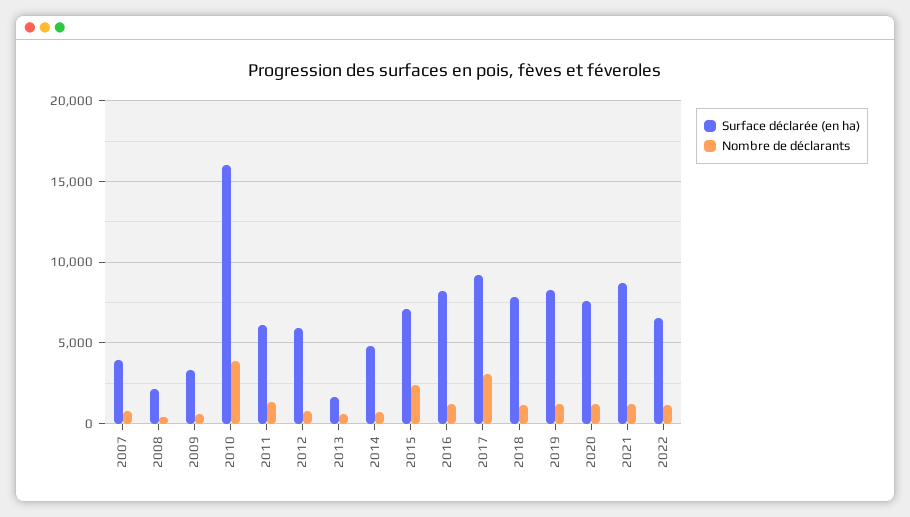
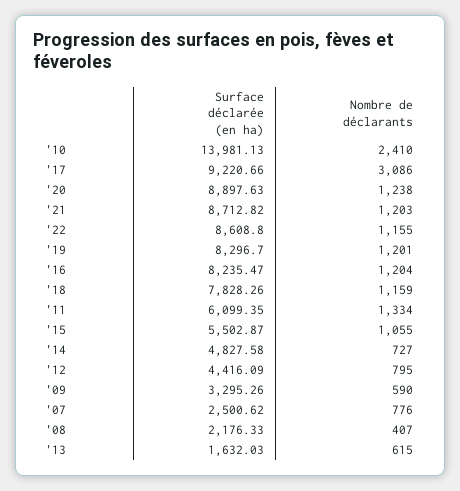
Surface déclarée (en ha), 2007: 4000 -> 2500.62
Surface déclarée (en ha), 2010: 16000 -> 13981.13
Nombre de déclarants, 2010: 4000 -> 2410
Surface déclarée (en ha), 2012: 6000 -> 4416.09
Surface déclarée (en ha), 2015: 7000 -> 5502.87
Nombre de déclarants, 2015: 2500 -> 1055
Surface déclarée (en ha), 2020: 7500 -> 8897.63
Surface déclarée (en ha), 2022: 6500 -> 8608.8

